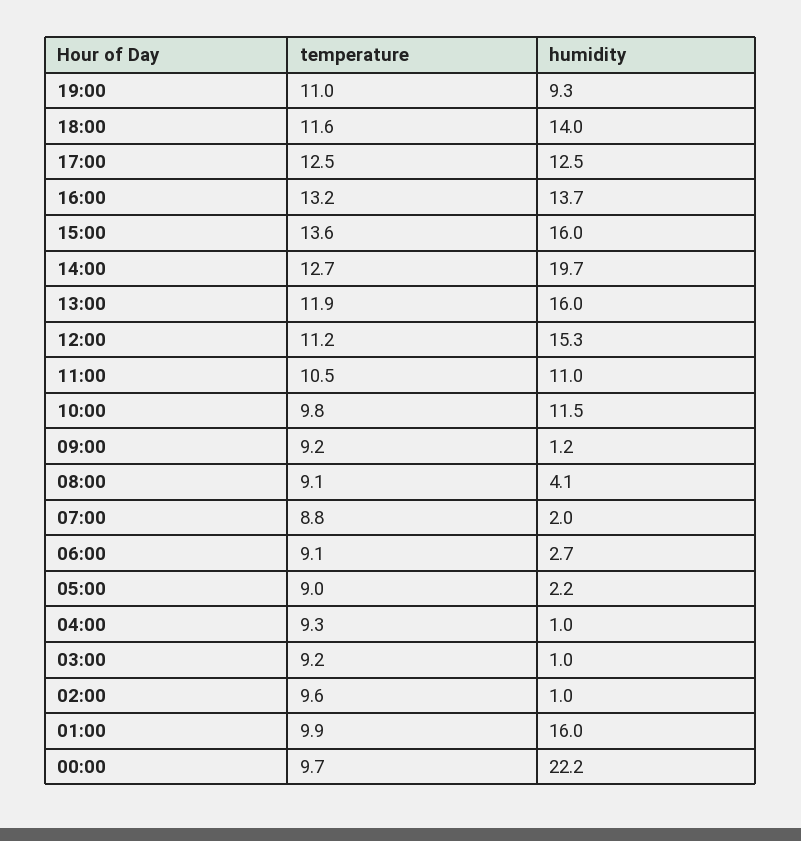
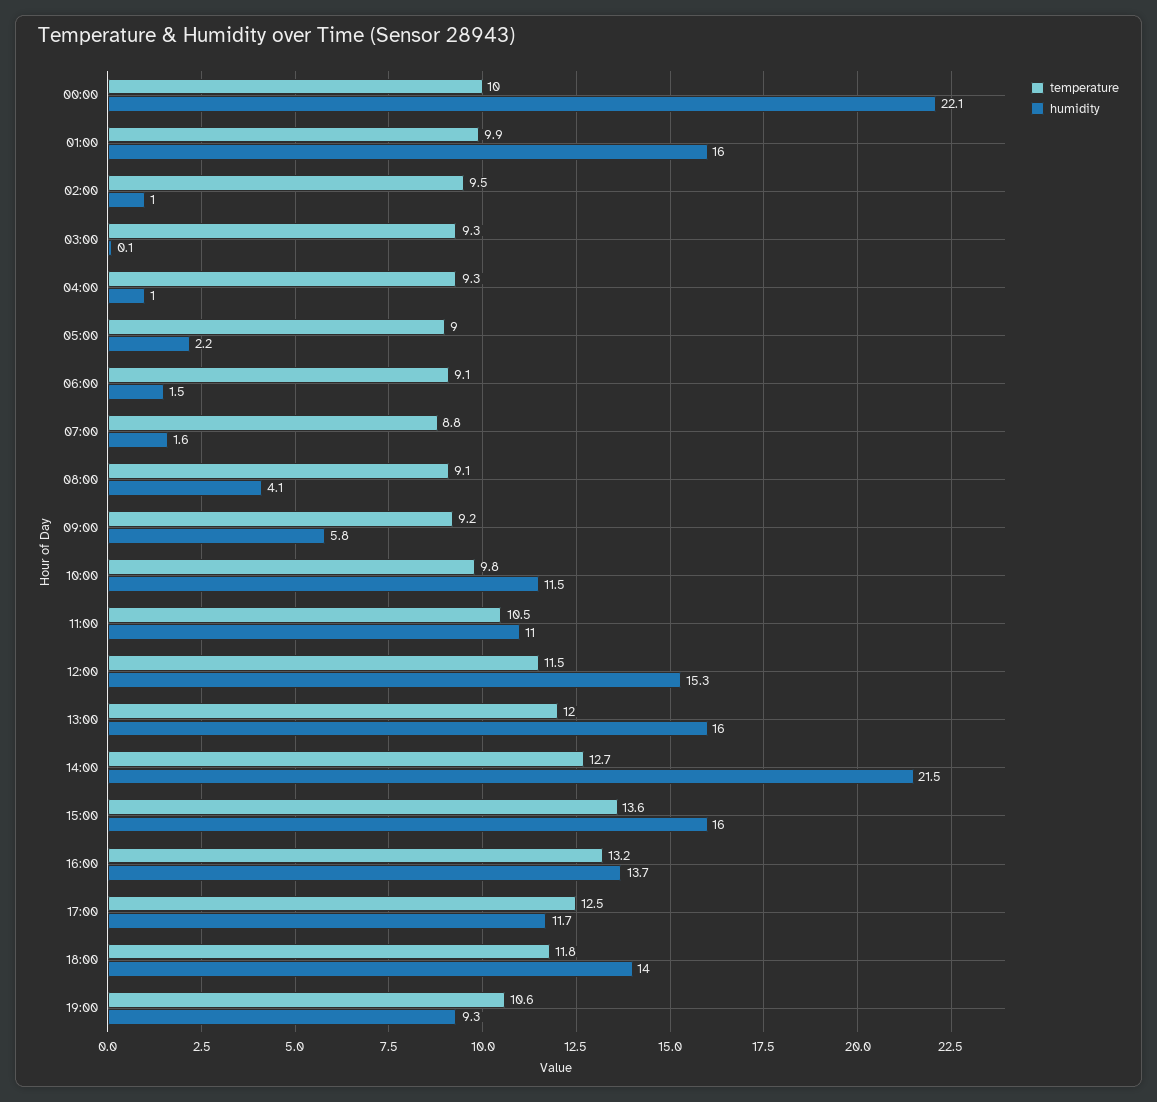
temperature, 19:00: 11 -> 10.6
temperature, 18:00: 11.6 -> 11.8
humidity, 17:00: 12.5 -> 11.7
humidity, 14:00: 19.7 -> 21.5
temperature, 13:00: 11.9 -> 12
temperature, 12:00: 11.2 -> 11.5
humidity, 09:00: 1.2 -> 5.8
humidity, 07:00: 2 -> 1.6
humidity, 06:00: 2.7 -> 1.5
temperature, 03:00: 9.2 -> 9.3
humidity, 03:00: 1 -> 0.1
temperature, 02:00: 9.6 -> 9.5
temperature, 00:00: 9.7 -> 10
humidity, 00:00: 22.2 -> 22.1

